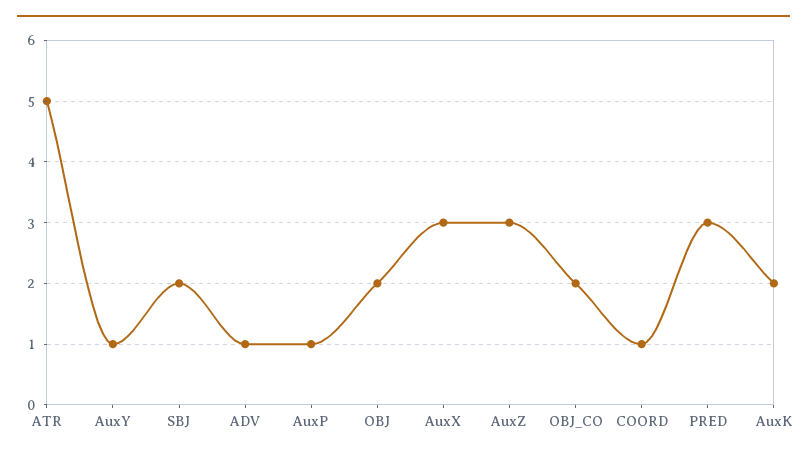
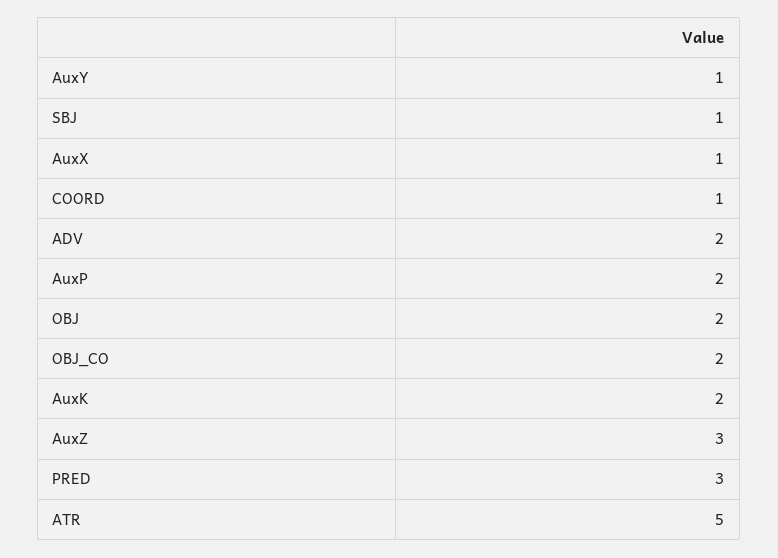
SBJ: 2 -> 1
ADV: 1 -> 2
AuxP: 1 -> 2
AuxX: 3 -> 1

